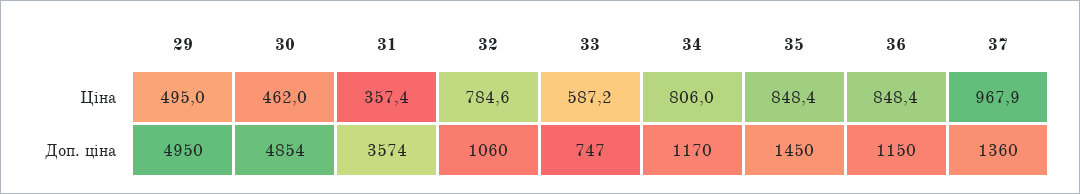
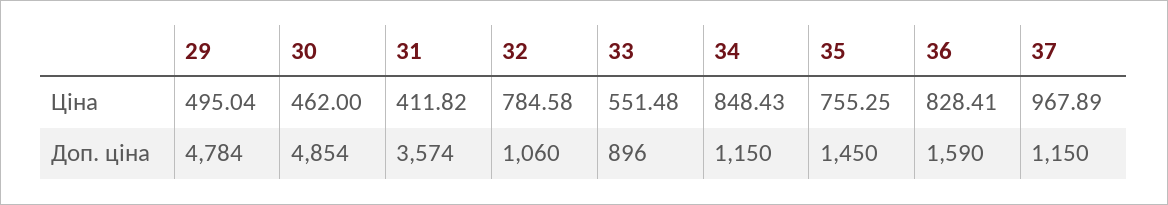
31, Ціна: 357.4 -> 411.82
33, Ціна: 587.2 -> 551.48
34, Ціна: 806 -> 848.43
35, Ціна: 848.4 -> 755.25
36, Ціна: 848.4 -> 828.41
29, Доп. ціна: 4950 -> 4784
33, Доп. ціна: 747 -> 896
34, Доп. ціна: 1170 -> 1150
36, Доп. ціна: 1150 -> 1590
37, Доп. ціна: 1360 -> 1150

